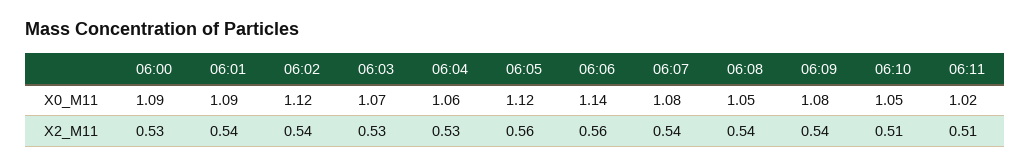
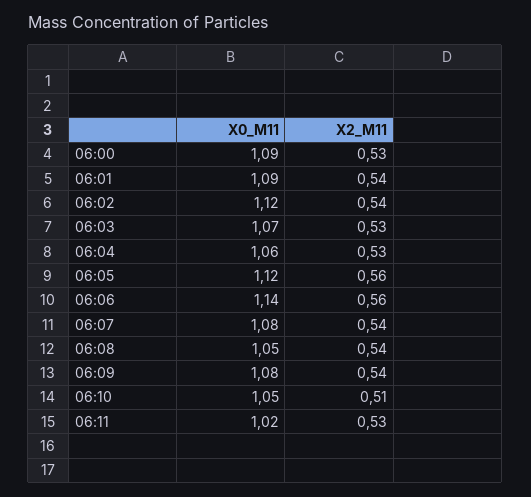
06:11, X2_M11: 0.51 -> 0.53

